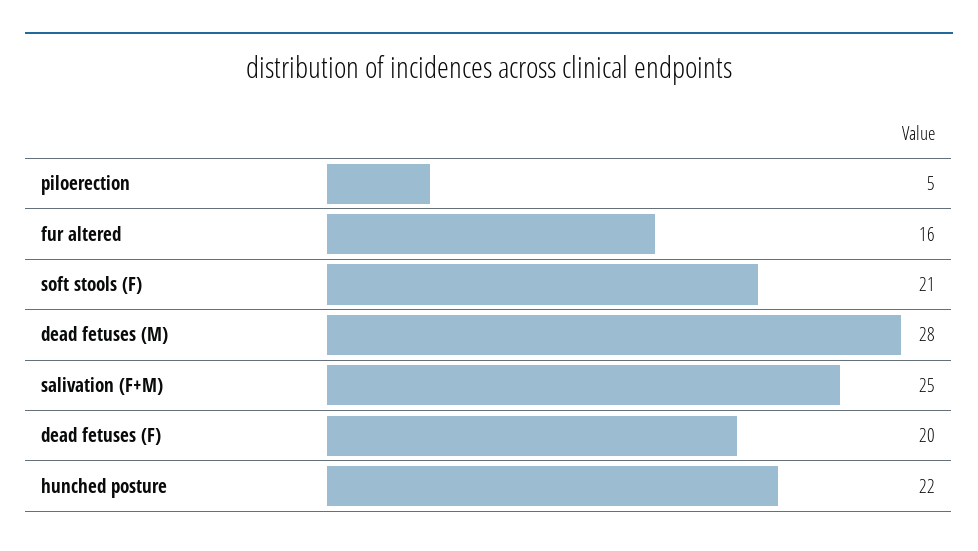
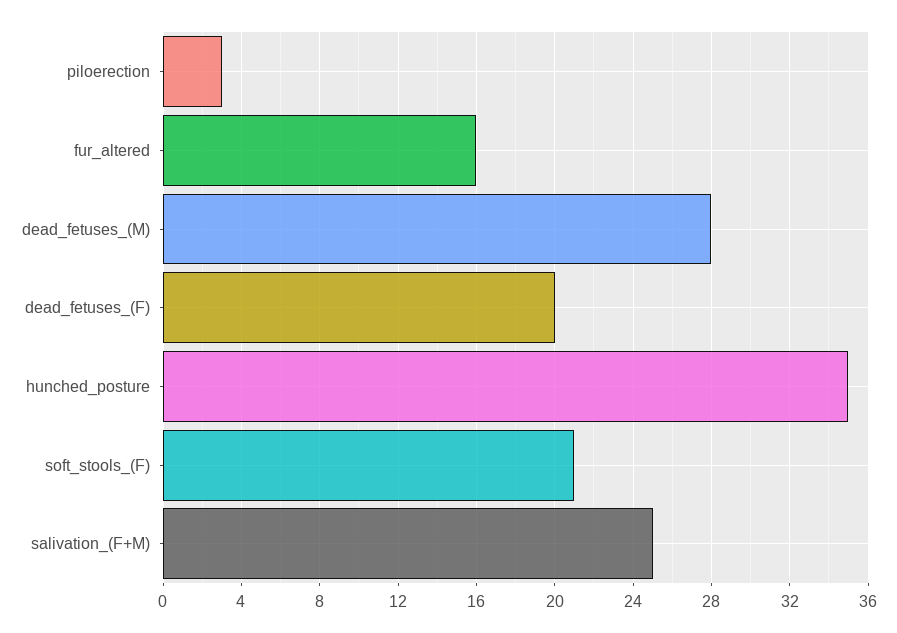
piloerection: 5 -> 3
hunched posture: 22 -> 35

